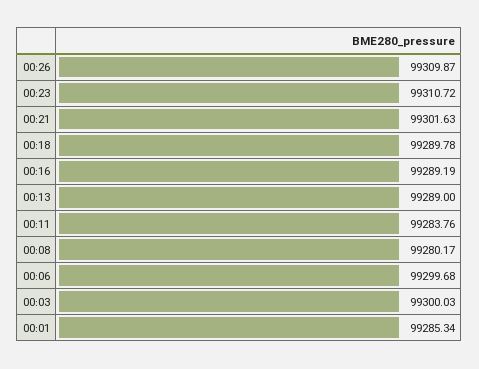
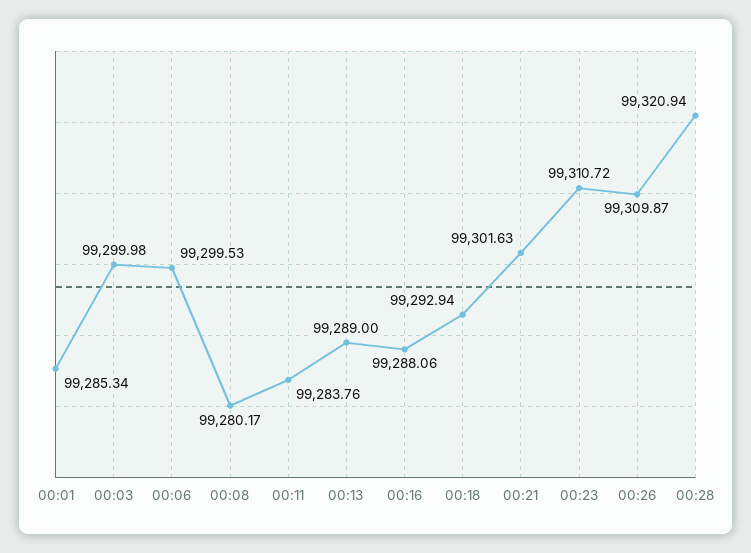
00:18: 99289.78 -> 99292.94
00:16: 99289.19 -> 99288.06
00:06: 99299.68 -> 99299.53
00:03: 99300.03 -> 99299.98
00:28: none -> 99320.94

